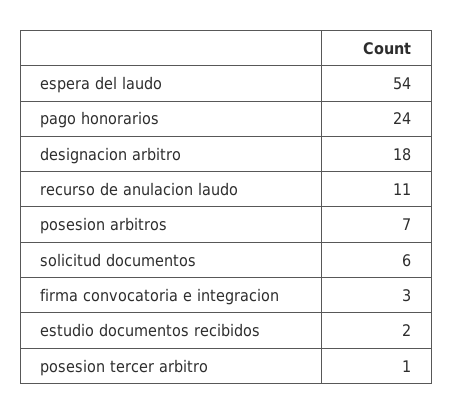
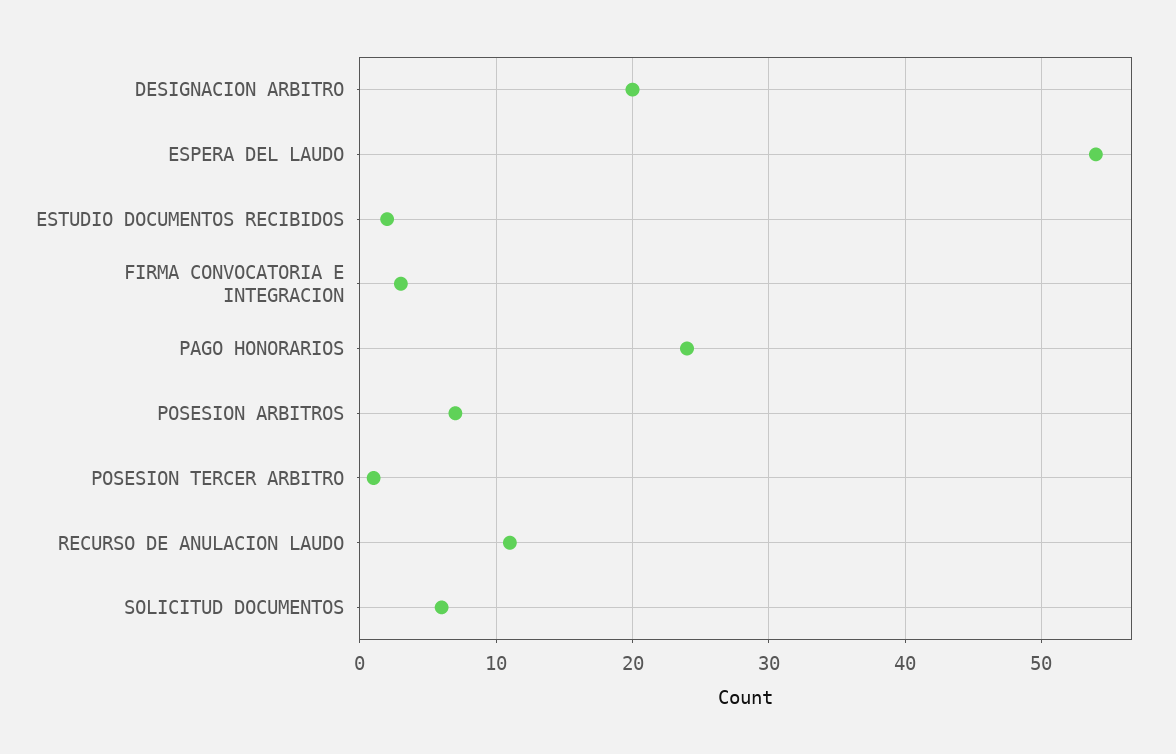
designacion arbitro: 18 -> 20

